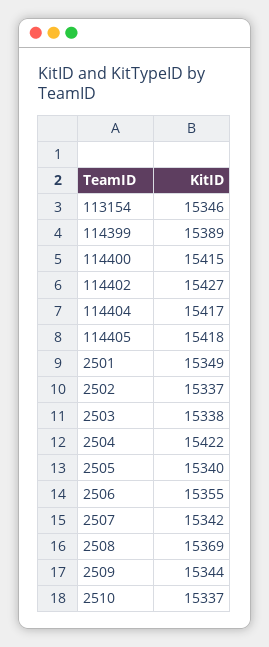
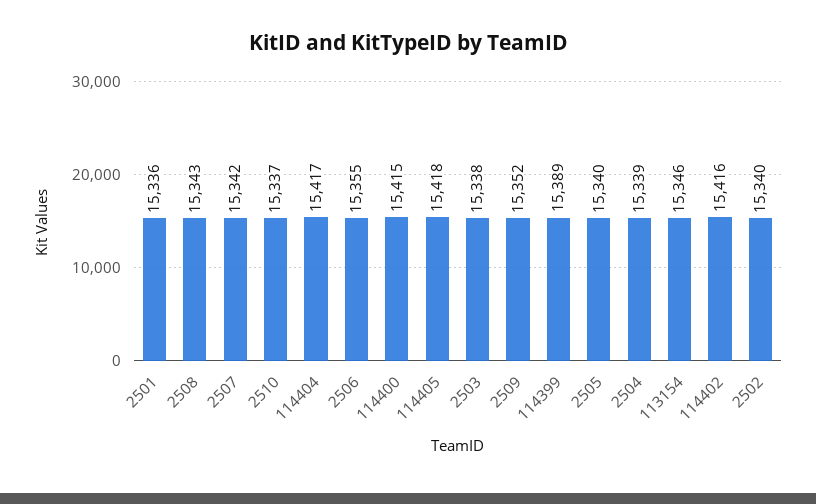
114402: 15427 -> 15416
2501: 15349 -> 15336
2502: 15337 -> 15340
2504: 15422 -> 15339
2508: 15369 -> 15343
2509: 15344 -> 15352

